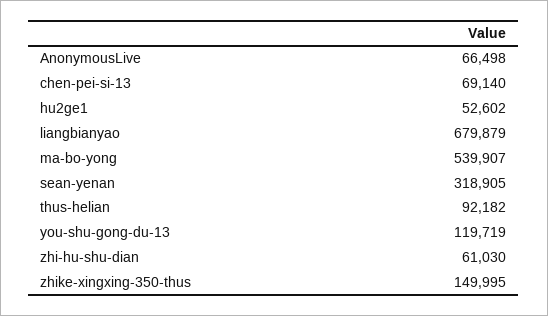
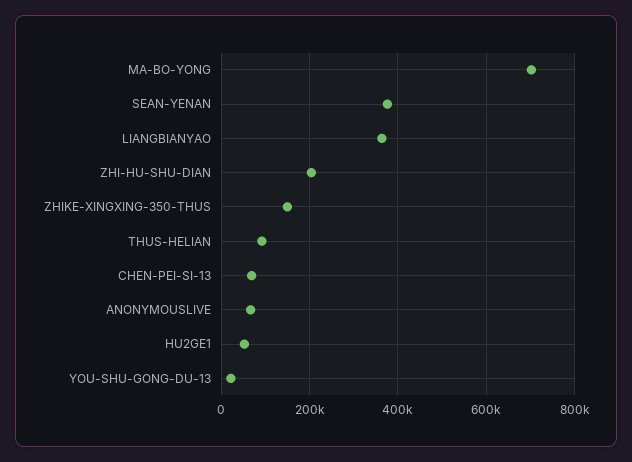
liangbianyao: 679879 -> 360000
ma-bo-yong: 539907 -> 700000
sean-yenan: 318905 -> 380000
you-shu-gong-du-13: 119719 -> 20000
zhi-hu-shu-dian: 61030 -> 200000

